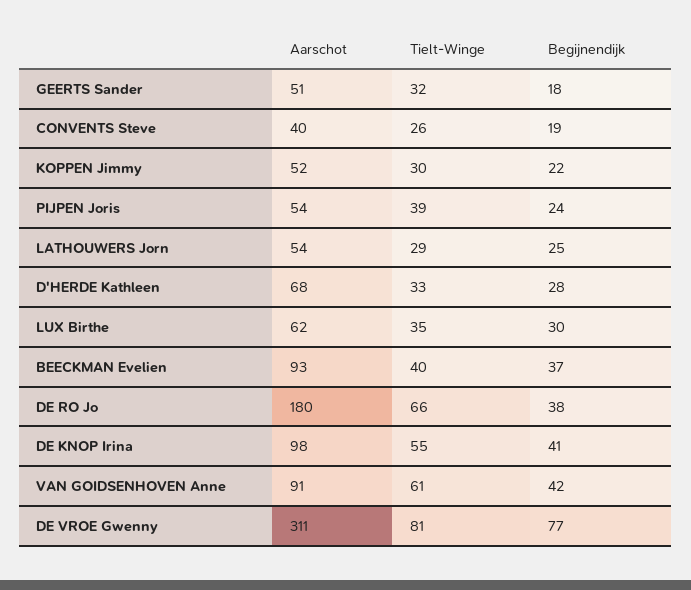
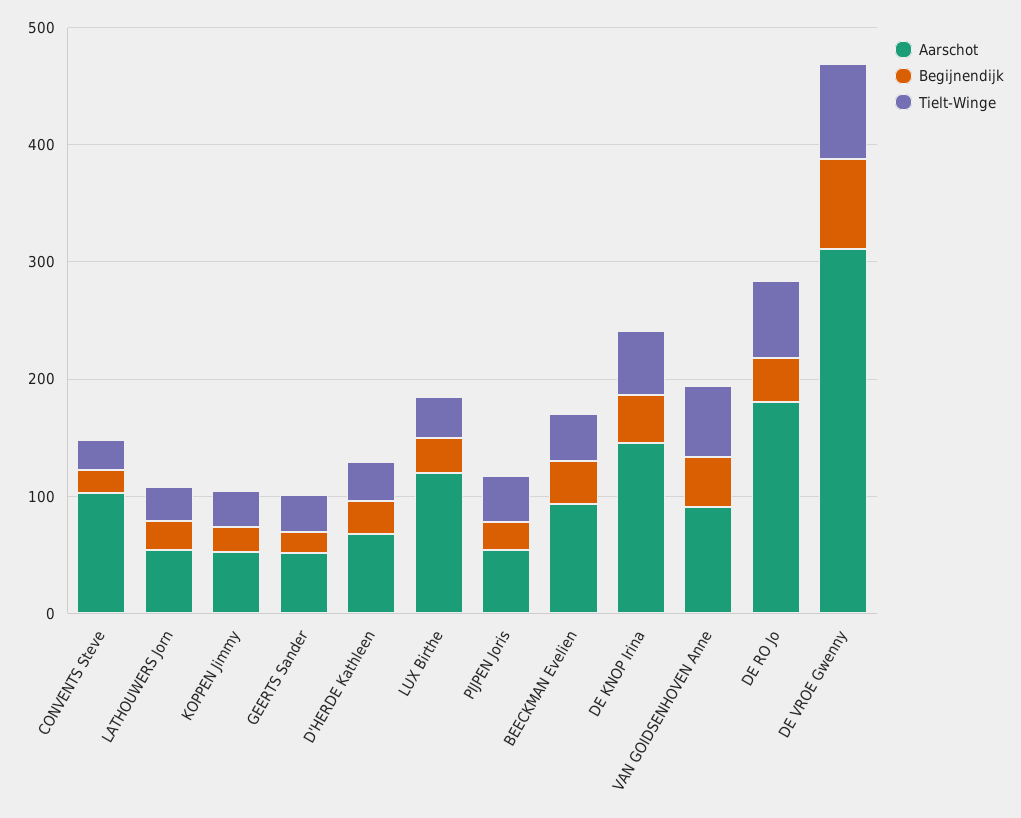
Aarschot, CONVENTS Steve: 40 -> 100
Aarschot, LUX Birthe: 62 -> 120
Aarschot, DE KNOP Irina: 98 -> 140

